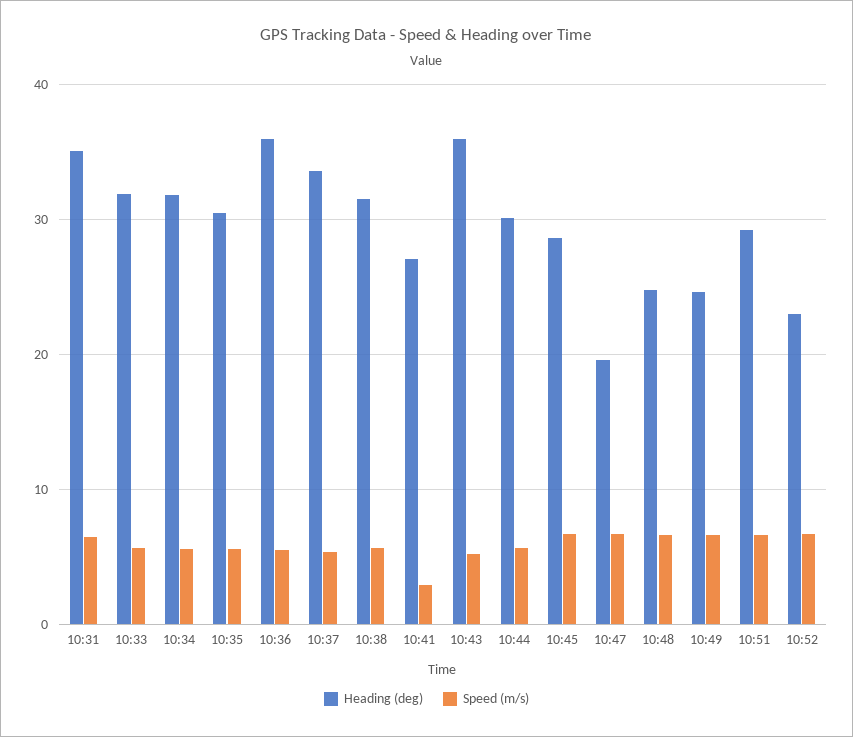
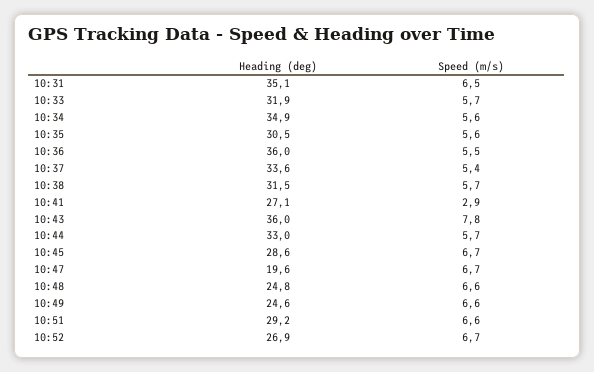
Heading (deg), 10:34: 32 -> 34.9
Speed (m/s), 10:43: 5 -> 7.8
Heading (deg), 10:44: 30 -> 33
Heading (deg), 10:52: 23 -> 26.9

